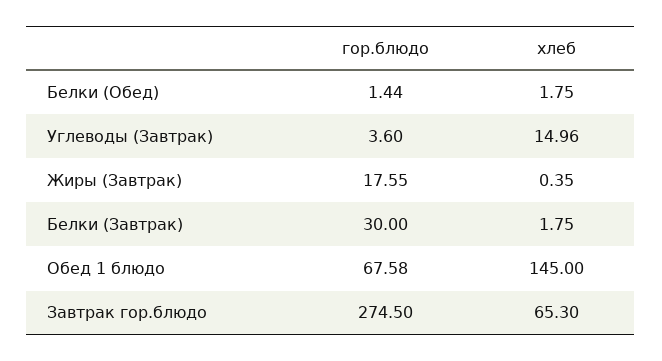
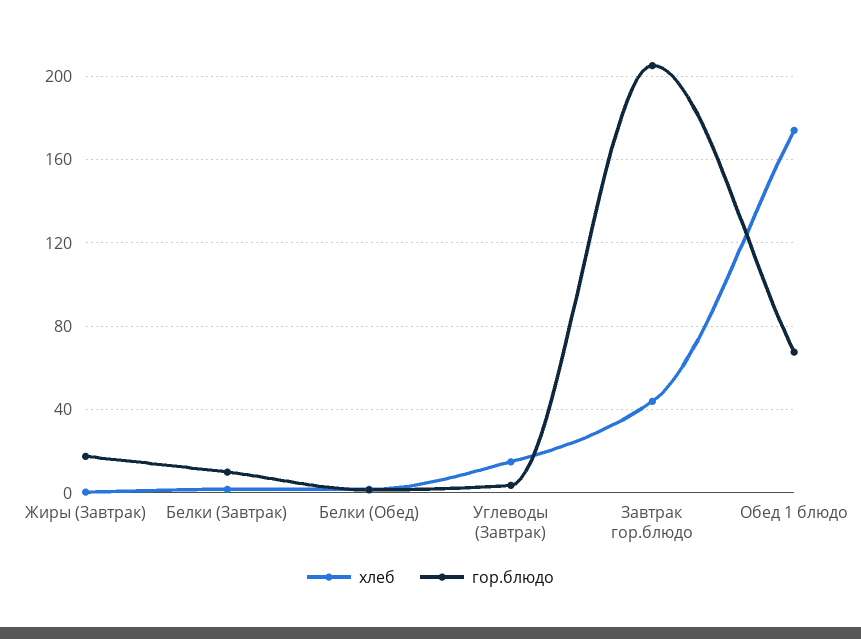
гор.блюдо, Белки (Завтрак): 30 -> 10
хлеб, Обед 1 блюдо: 145 -> 175
гор.блюдо, Завтрак гор.блюдо: 274.5 -> 205
хлеб, Завтрак гор.блюдо: 65.3 -> 45

